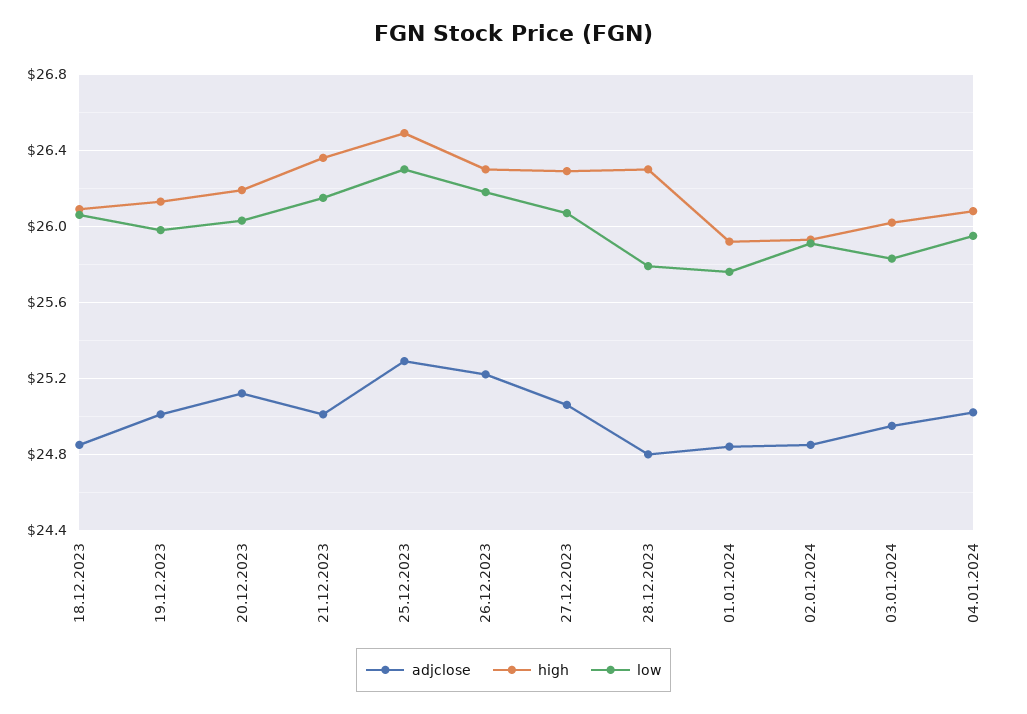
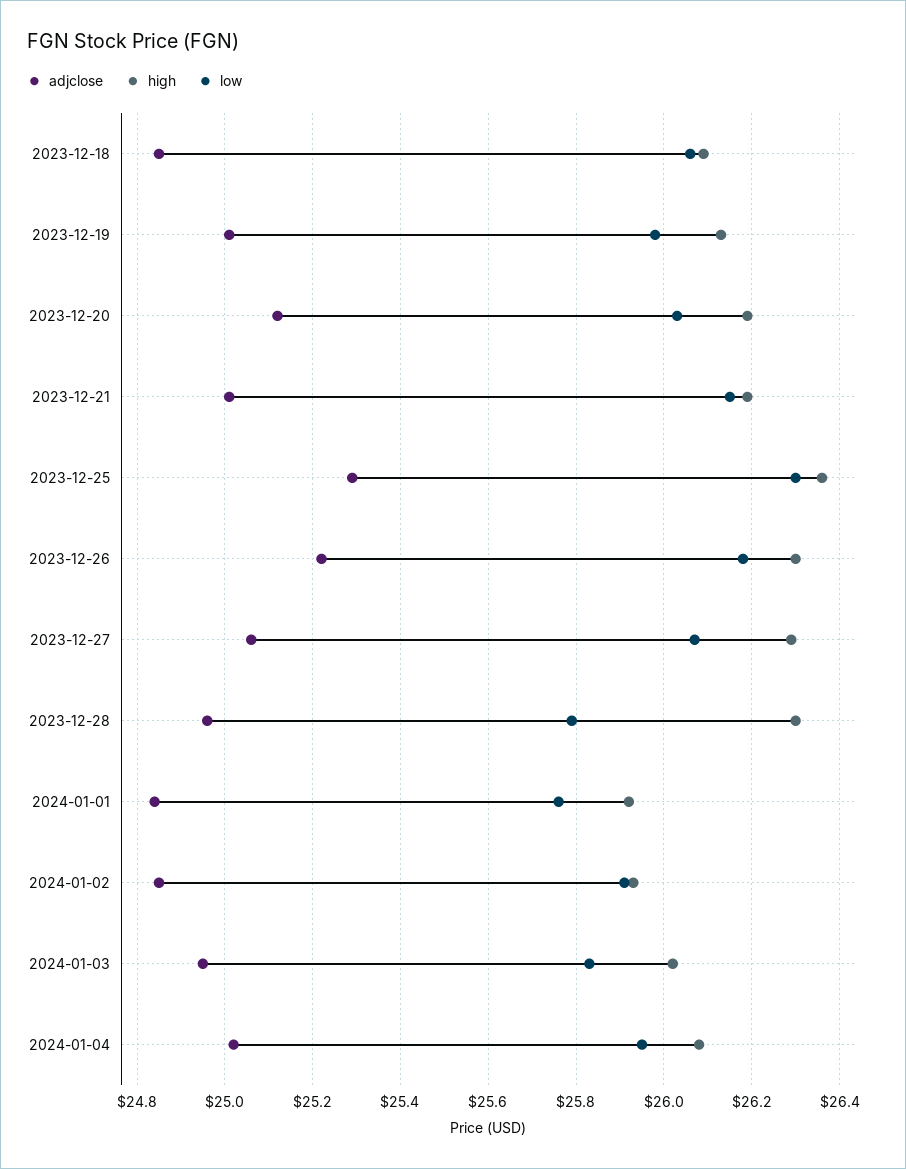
high, 21.12.2023: 26.35 -> 26.2
high, 25.12.2023: 26.5 -> 26.35
adjclose, 28.12.2023: 24.8 -> 24.95

